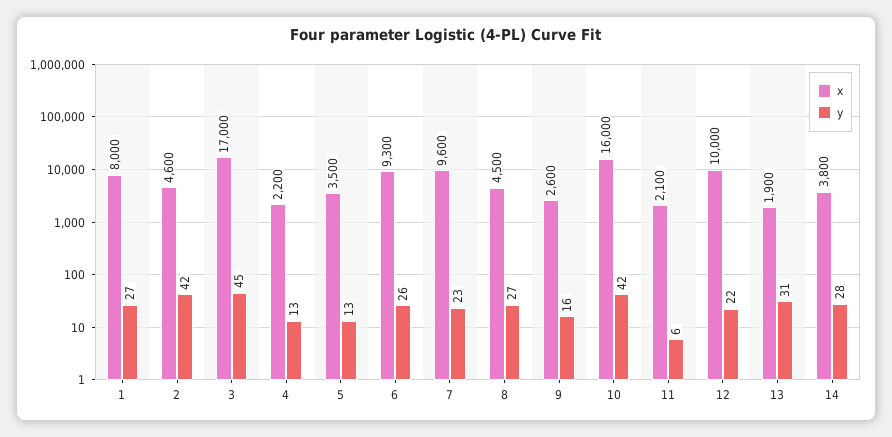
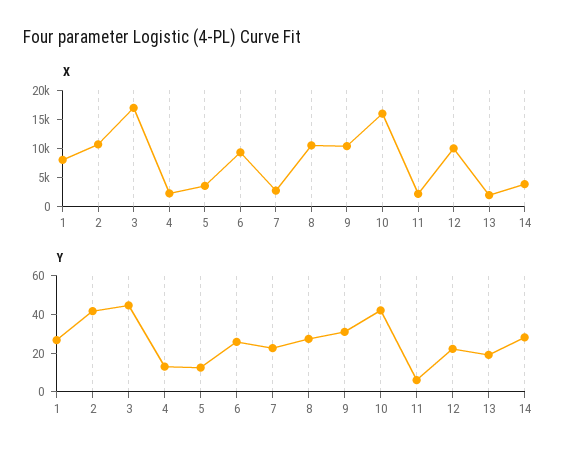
x, 2: 4600 -> 10000
x, 7: 9600 -> 2500
x, 8: 4500 -> 10000
x, 9: 2600 -> 10000
y, 9: 16 -> 30
y, 13: 31 -> 20

